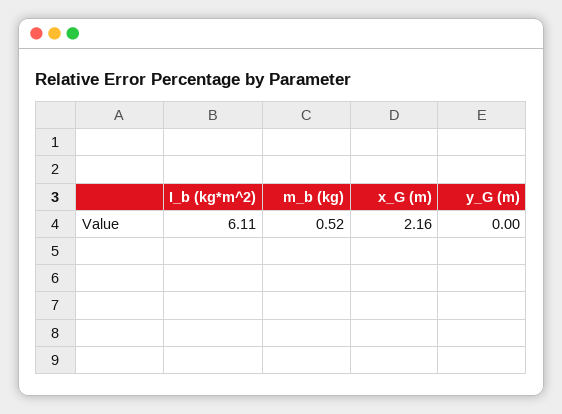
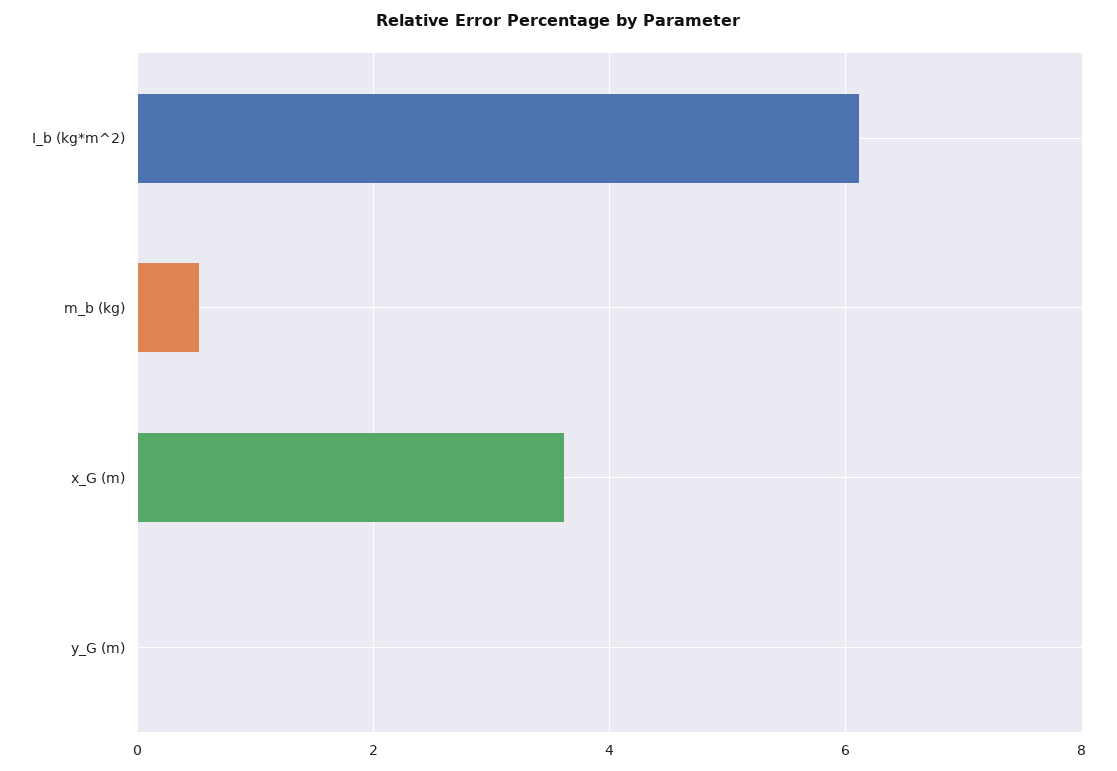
x_G (m): 2.16 -> 3.6

